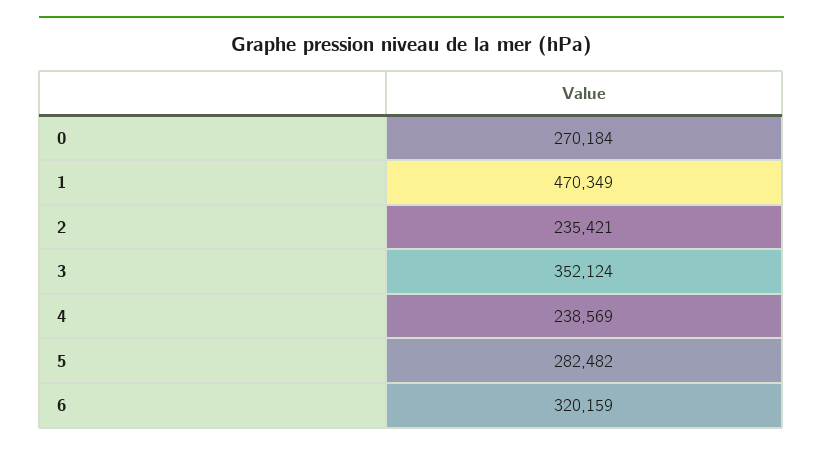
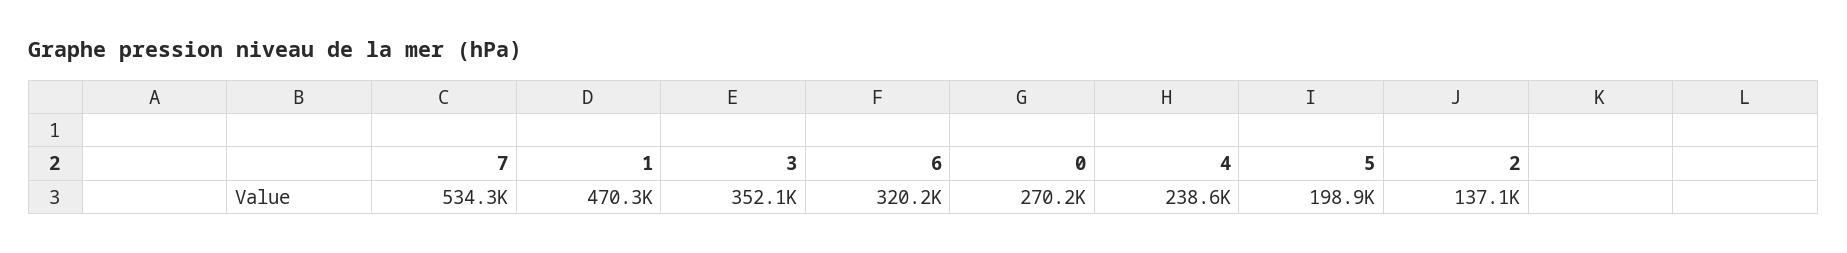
2: 235421 -> 137100
5: 282482 -> 198900
7: none -> 534300

